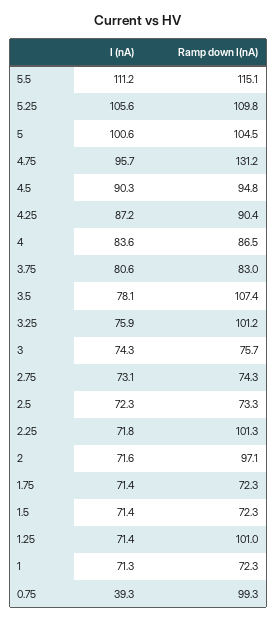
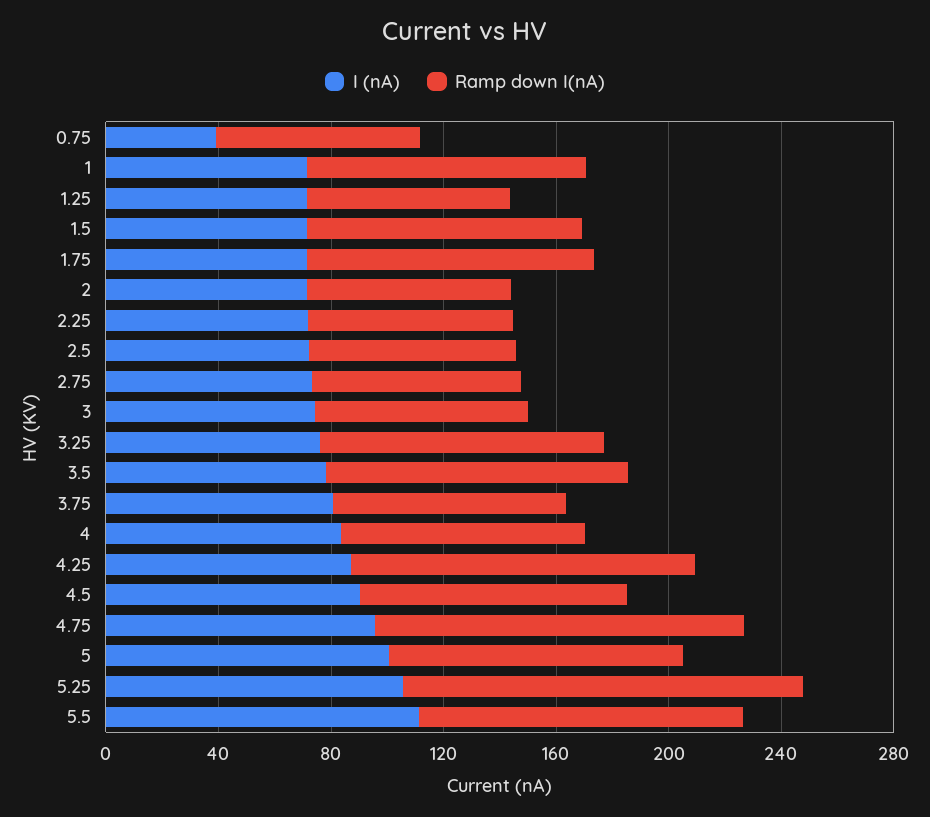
Ramp down I(nA), 5.25: 109.8 -> 140
Ramp down I(nA), 4.25: 90.4 -> 120
Ramp down I(nA), 2.25: 101.3 -> 70
Ramp down I(nA), 2: 97.1 -> 70
Ramp down I(nA), 1.75: 72.3 -> 100
Ramp down I(nA), 1.5: 72.3 -> 100
Ramp down I(nA), 1.25: 101 -> 70
Ramp down I(nA), 1: 72.3 -> 100
Ramp down I(nA), 0.75: 99.3 -> 70

